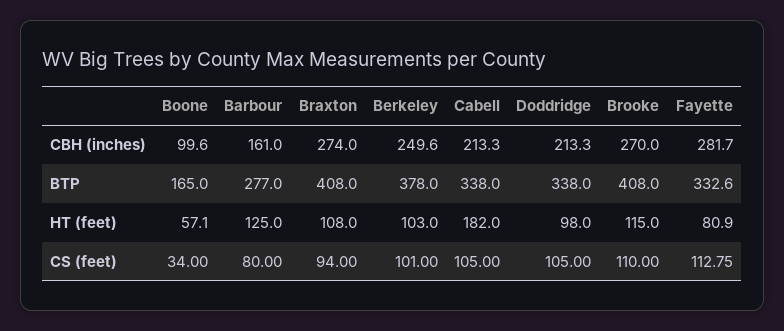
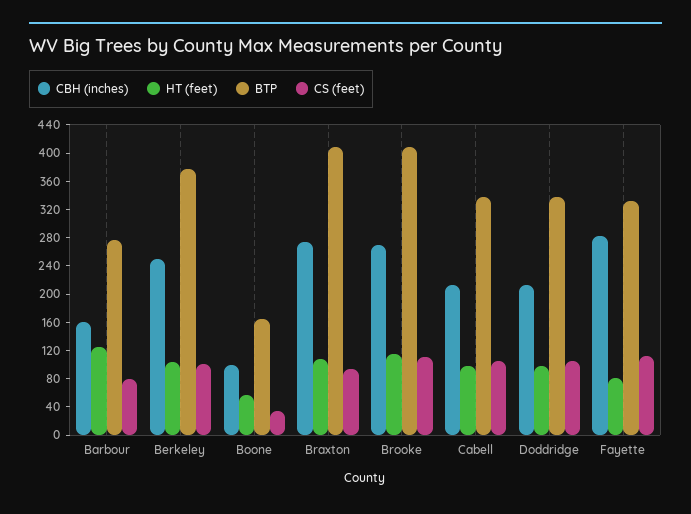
HT (feet), Cabell: 182 -> 100

